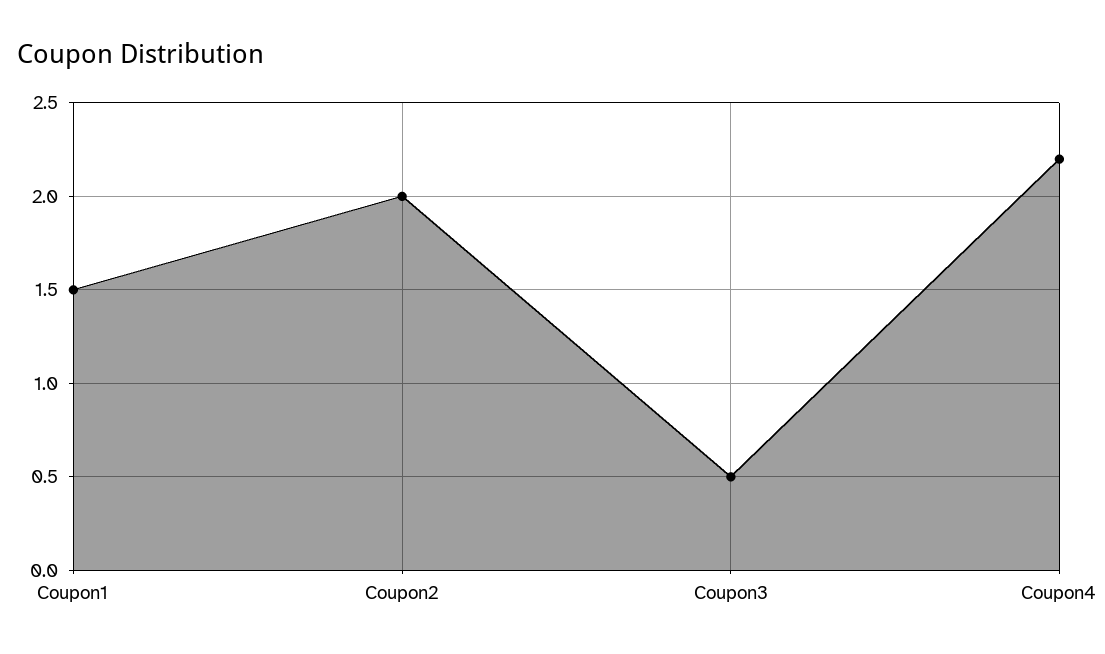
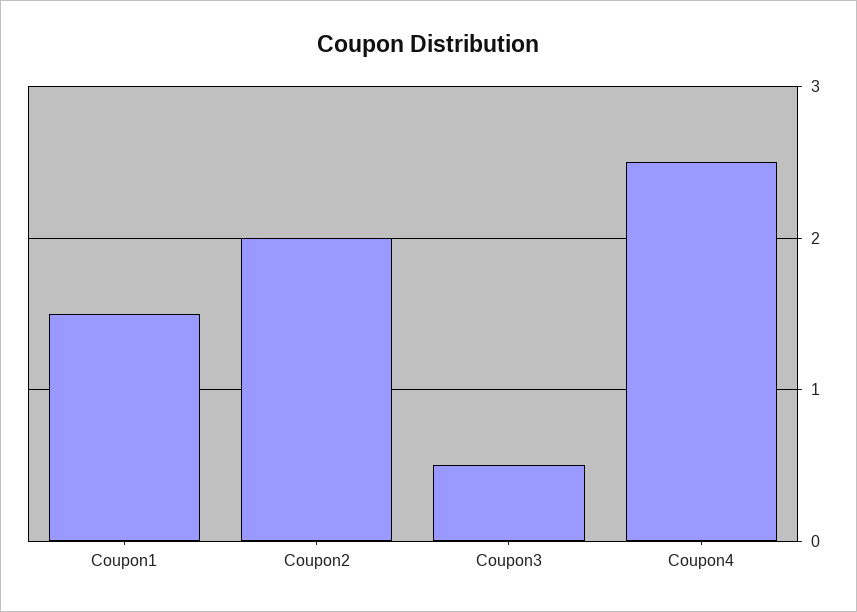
Coupon4: 2.2 -> 2.5

